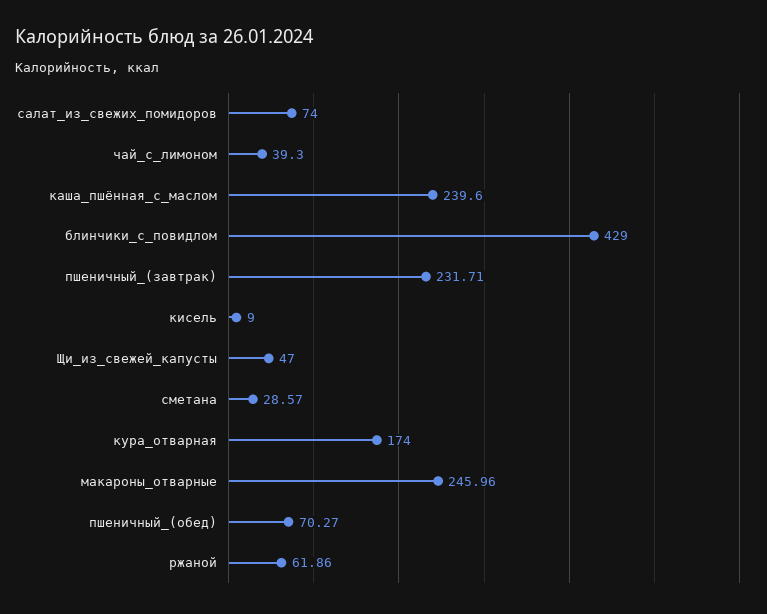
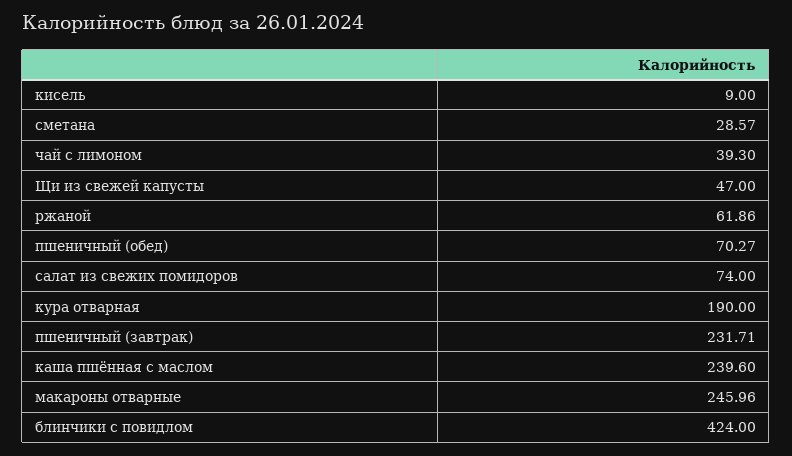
блинчики_с_повидлом: 429 -> 424
кура_отварная: 174 -> 190

